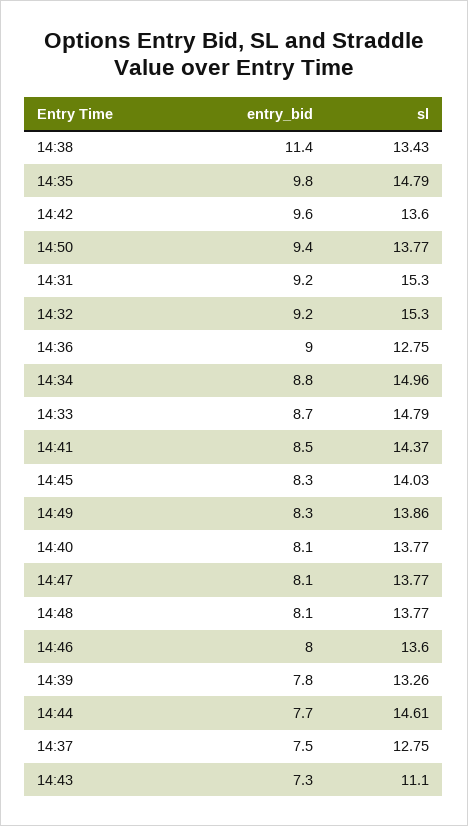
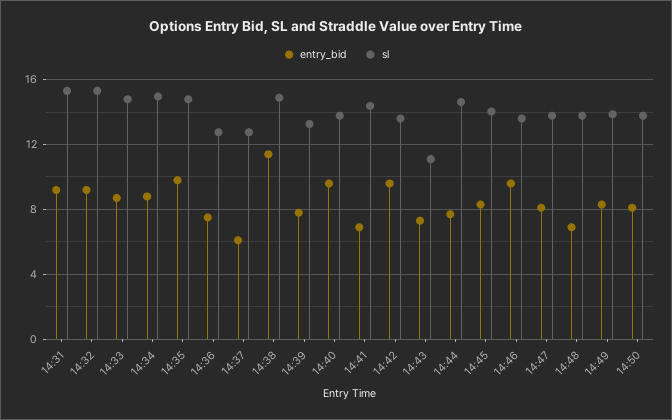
sl, 14:38: 13.43 -> 15
entry_bid, 14:50: 9.4 -> 8
entry_bid, 14:36: 9 -> 7.5
entry_bid, 14:41: 8.5 -> 7
entry_bid, 14:40: 8.1 -> 9.5
entry_bid, 14:48: 8.1 -> 7
entry_bid, 14:46: 8 -> 9.5
entry_bid, 14:37: 7.5 -> 6

